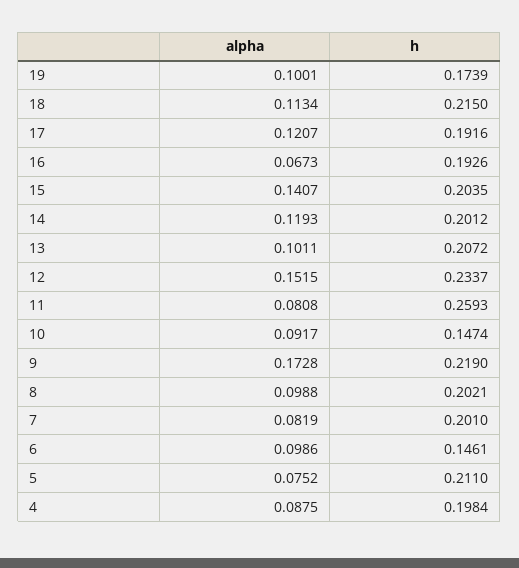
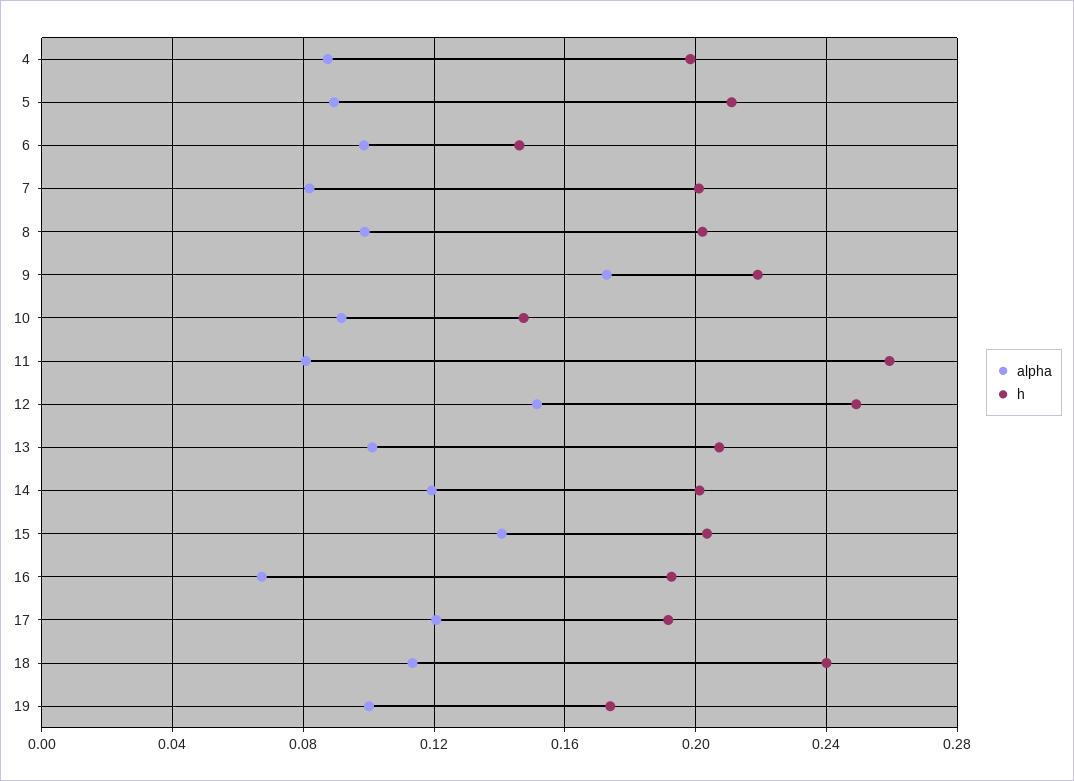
h, 18: 0.215 -> 0.24
h, 12: 0.2337 -> 0.25
alpha, 5: 0.0752 -> 0.09

